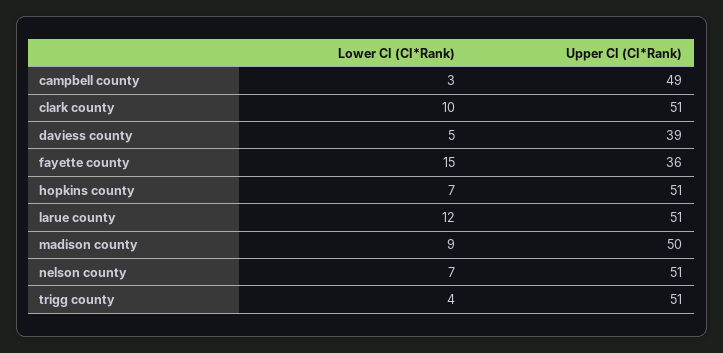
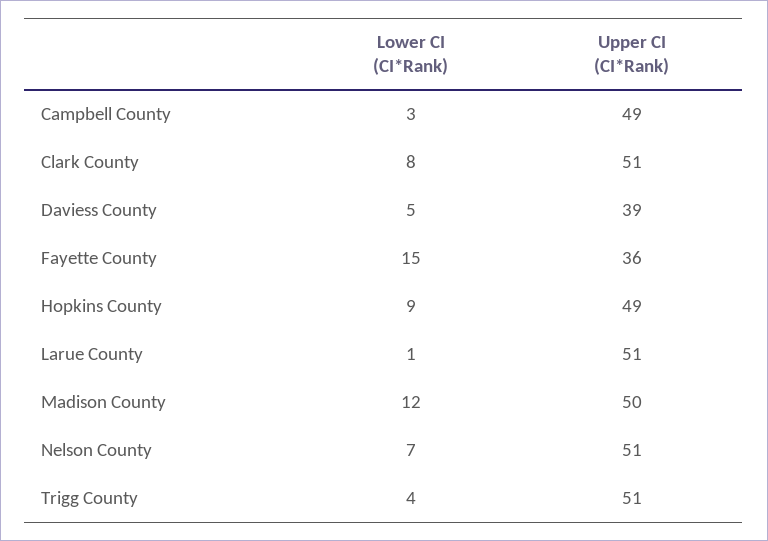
Lower CI (CI*Rank), clark county: 10 -> 8
Lower CI (CI*Rank), hopkins county: 7 -> 9
Upper CI (CI*Rank), hopkins county: 51 -> 49
Lower CI (CI*Rank), larue county: 12 -> 1
Lower CI (CI*Rank), madison county: 9 -> 12

